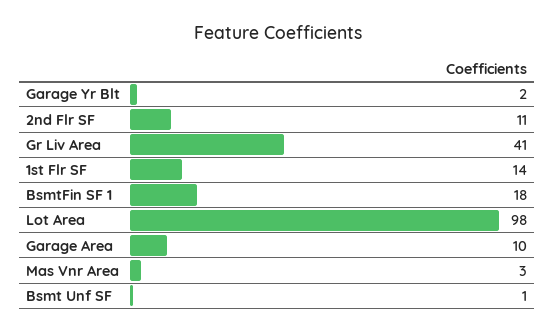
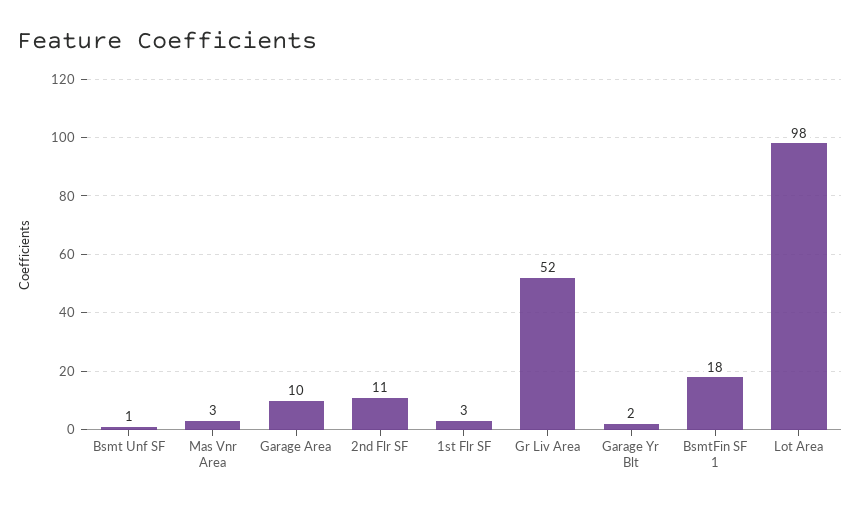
Gr Liv Area: 41 -> 52
1st Flr SF: 14 -> 3

